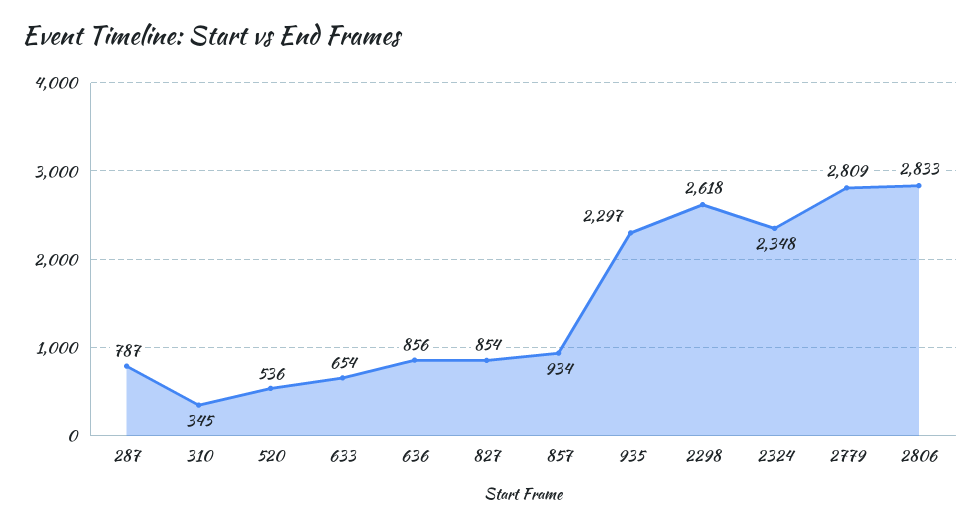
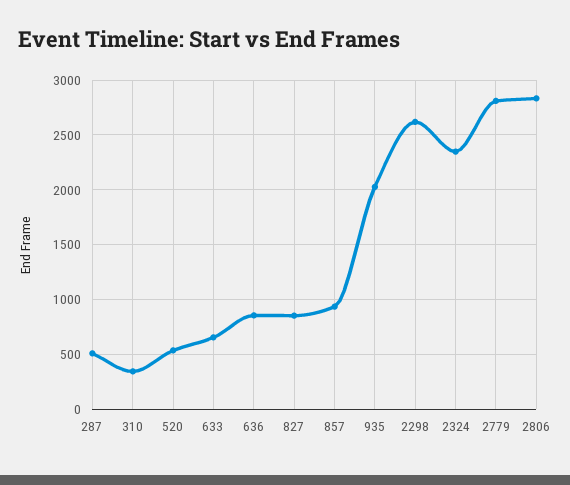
287: 787 -> 500
935: 2297 -> 2000

